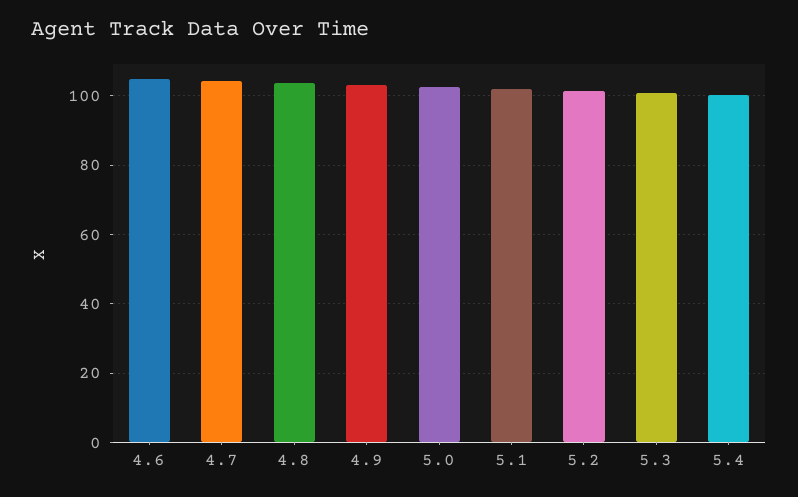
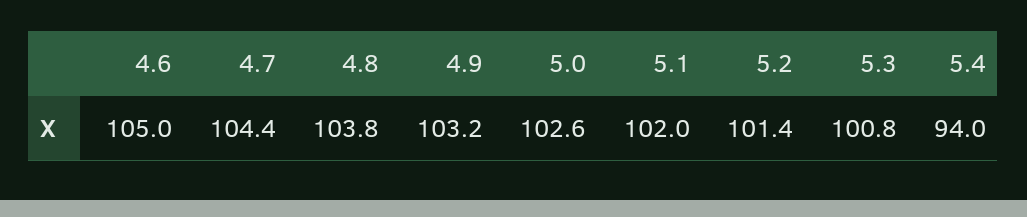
5.4: 100 -> 94

